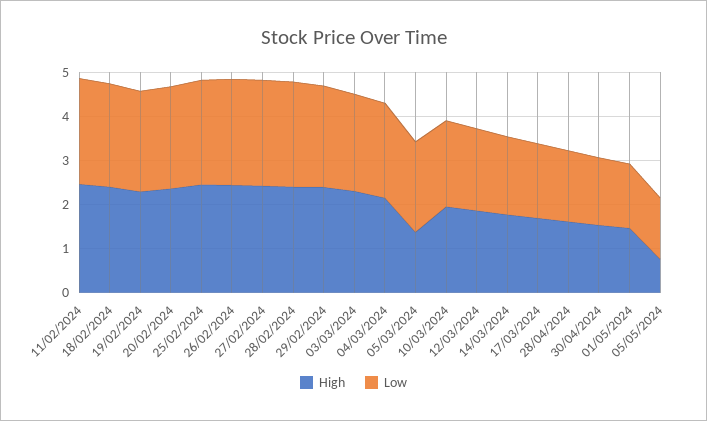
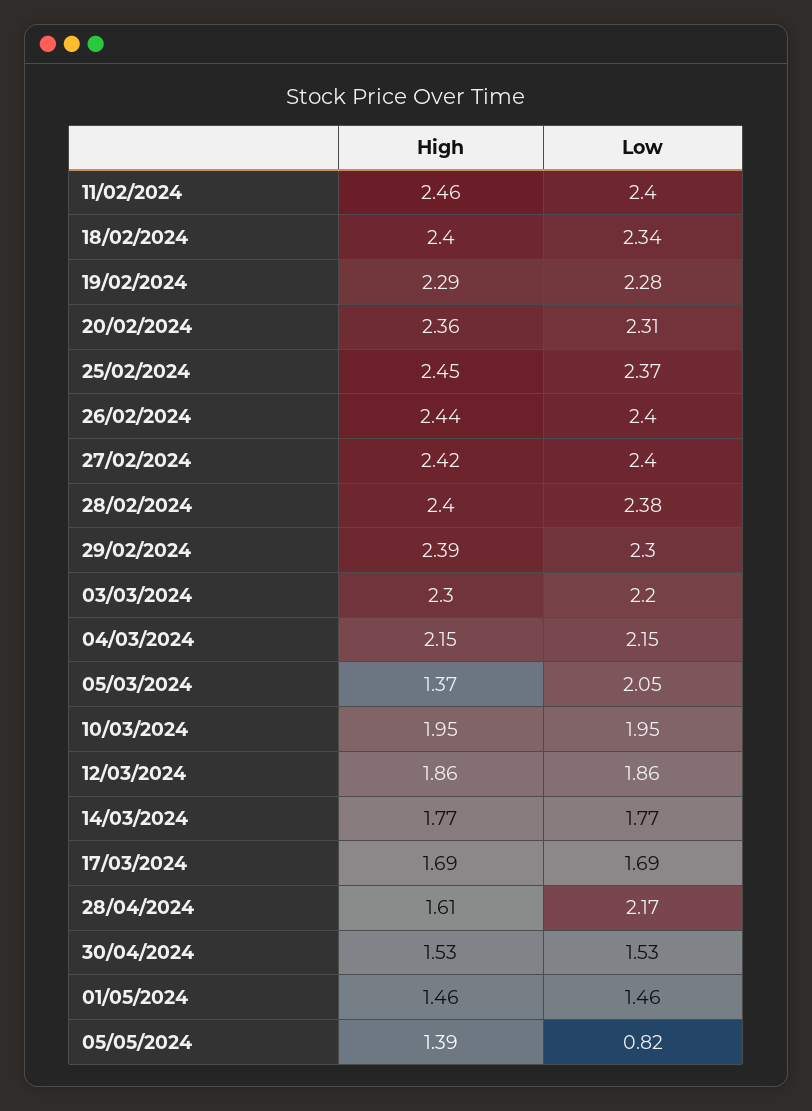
Low, 28/04/2024: 1.6 -> 2.17
High, 05/05/2024: 0.8 -> 1.39
Low, 05/05/2024: 1.4 -> 0.82

